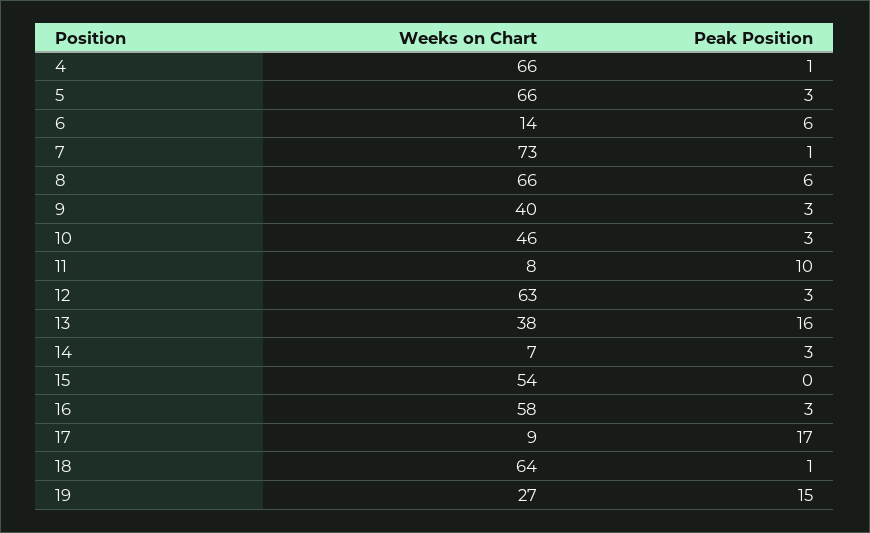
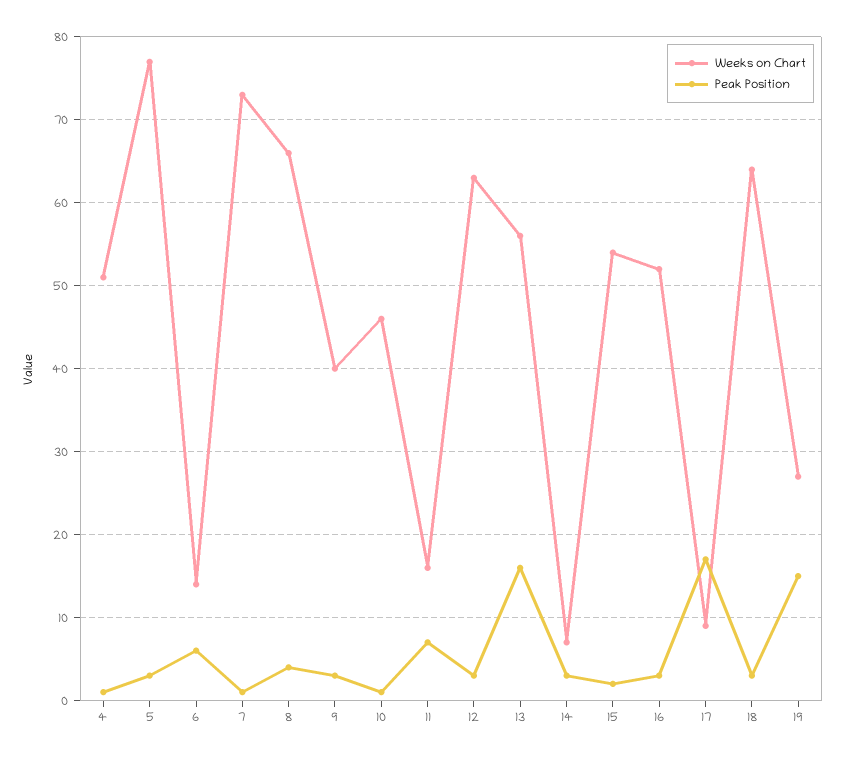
Weeks on Chart, 4: 66 -> 51
Weeks on Chart, 5: 66 -> 77
Peak Position, 8: 6 -> 4
Peak Position, 10: 3 -> 1
Weeks on Chart, 11: 8 -> 16
Peak Position, 11: 10 -> 7
Weeks on Chart, 13: 38 -> 56
Peak Position, 15: 0 -> 2
Weeks on Chart, 16: 58 -> 52
Peak Position, 18: 1 -> 3

